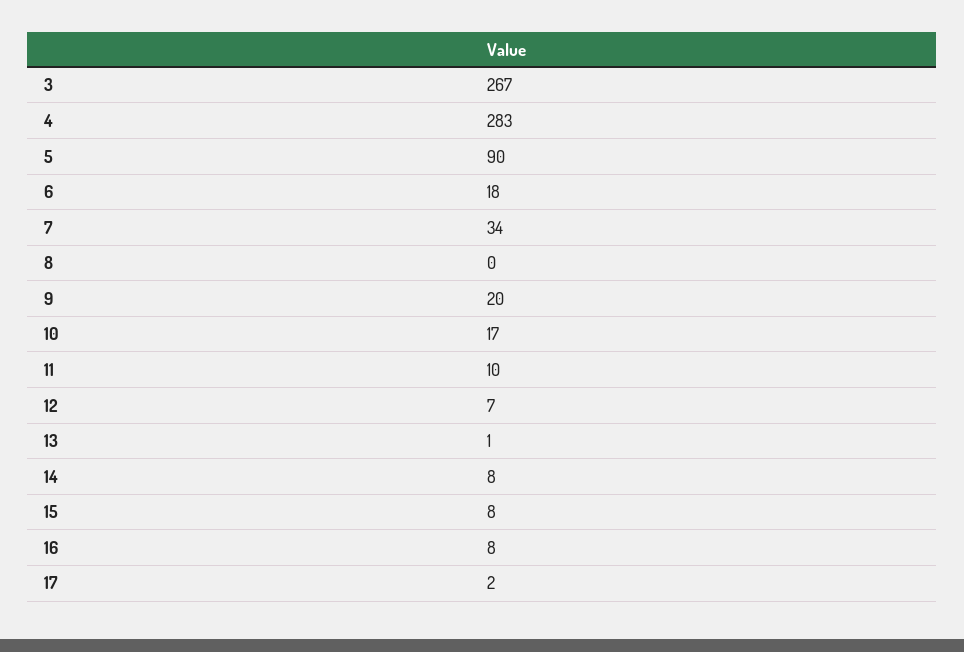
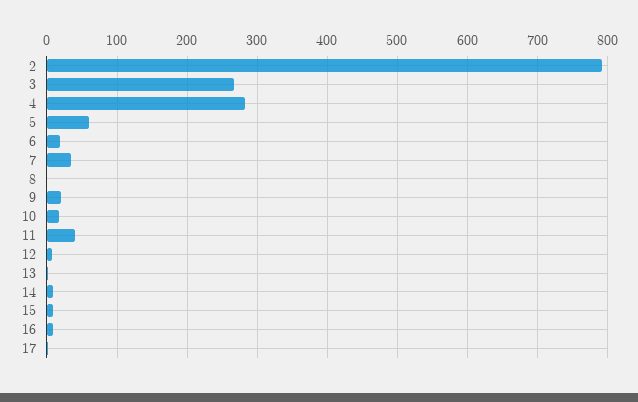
5: 90 -> 60
11: 10 -> 40
2: none -> 790

